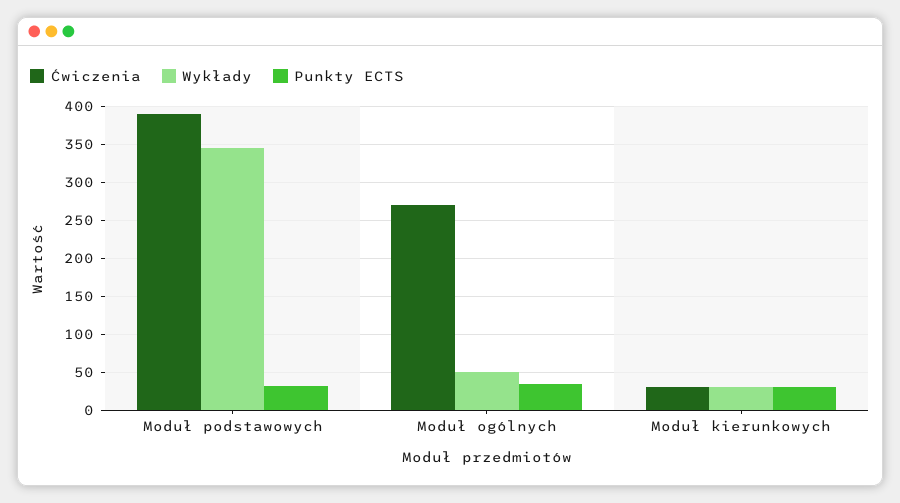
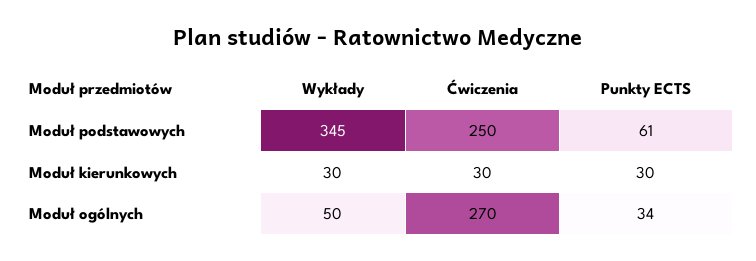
Ćwiczenia, Moduł podstawowych: 390 -> 250
Punkty ECTS, Moduł podstawowych: 30 -> 61

